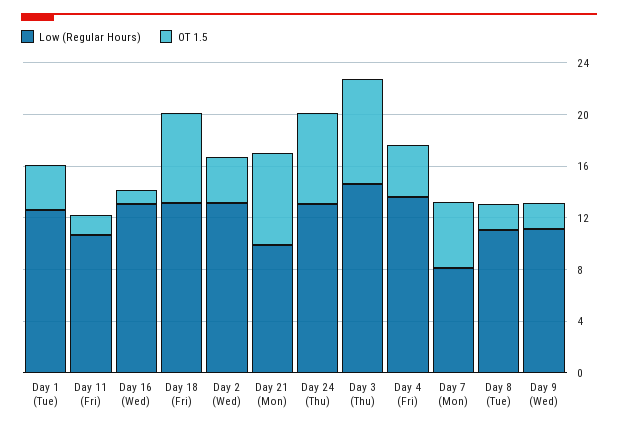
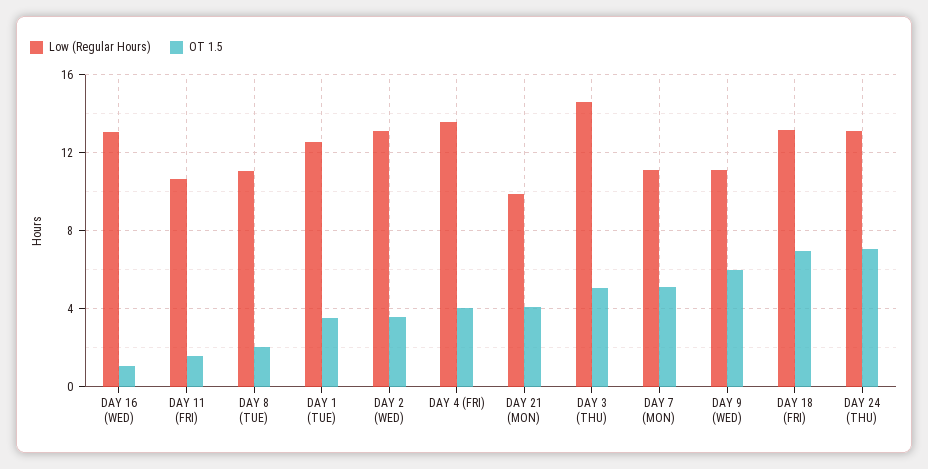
OT 1.5, Day 21 (Mon): 7 -> 4
OT 1.5, Day 3 (Thu): 8 -> 5
Low (Regular Hours), Day 7 (Mon): 8 -> 11
OT 1.5, Day 9 (Wed): 2 -> 6

